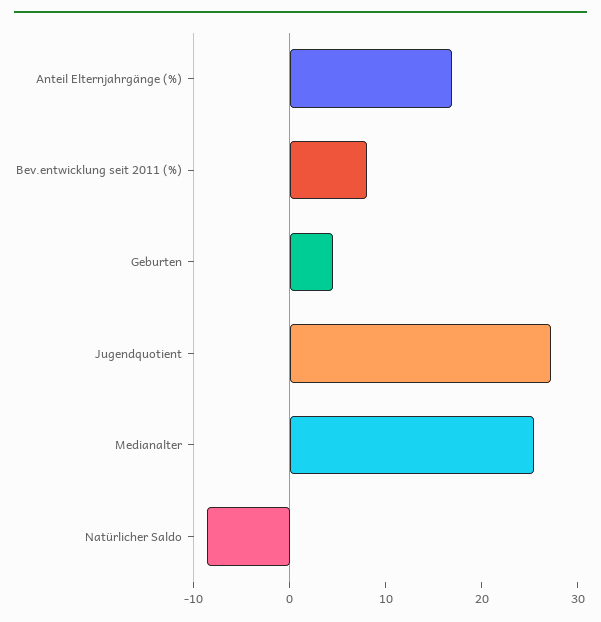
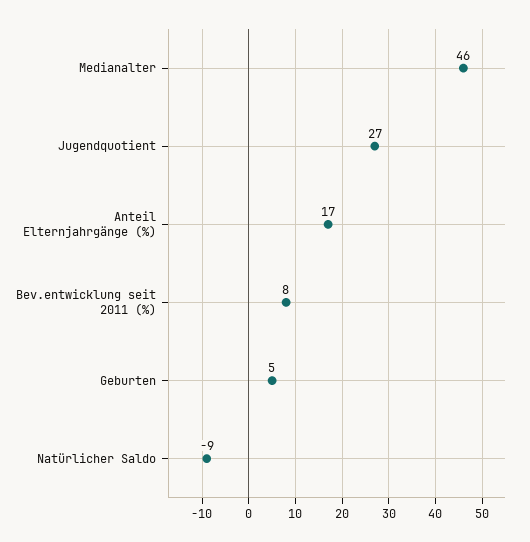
Medianalter: 26 -> 46

